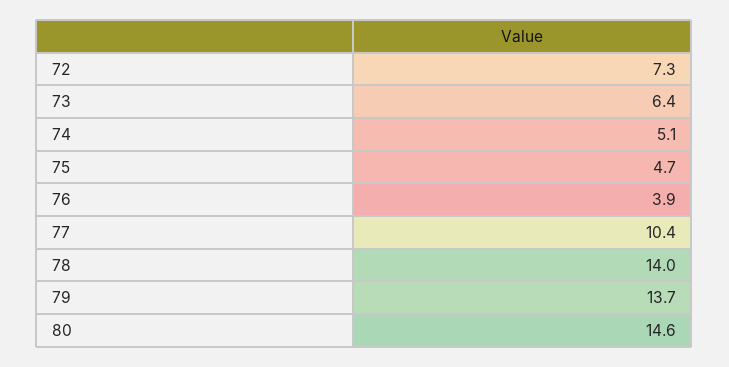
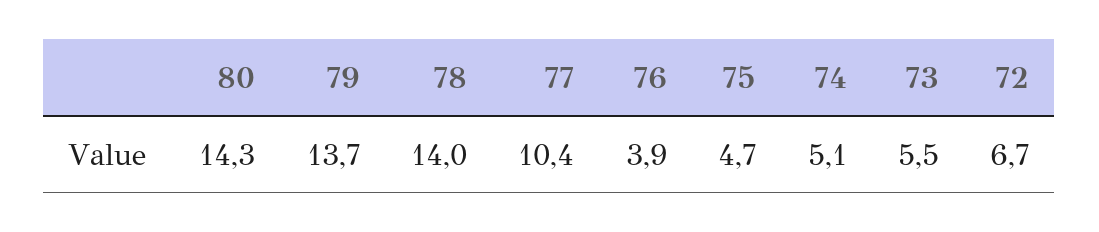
72: 7.3 -> 6.7
73: 6.4 -> 5.5
80: 14.6 -> 14.3

